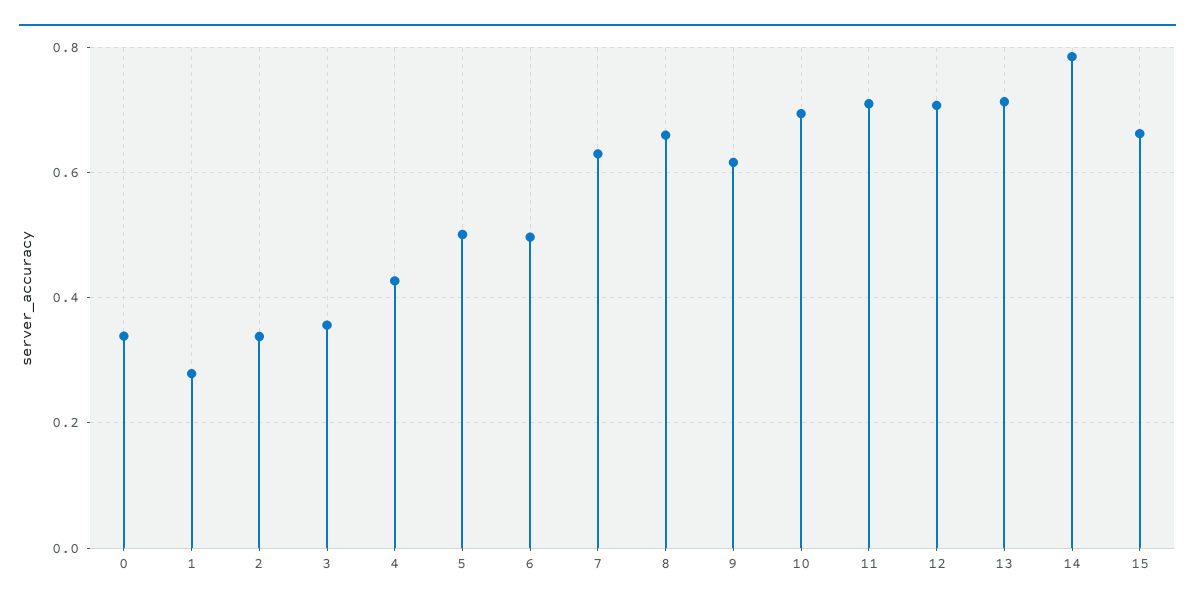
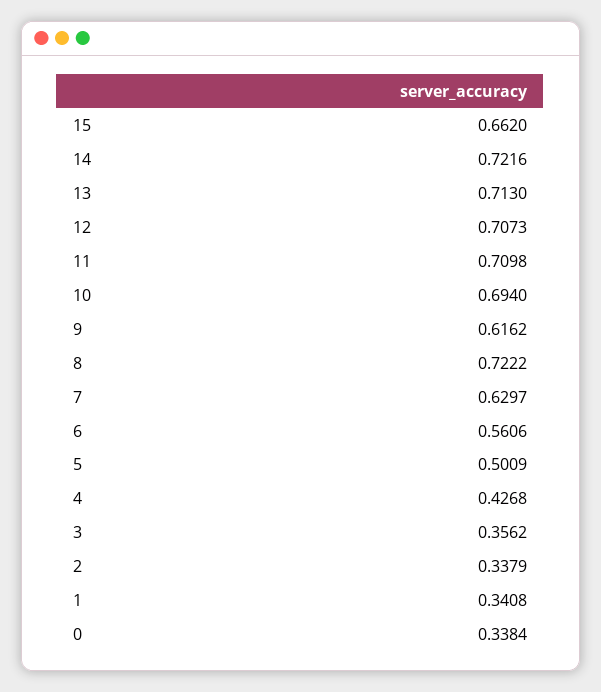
1: 0.28 -> 0.3408
6: 0.5 -> 0.5606
8: 0.66 -> 0.7222
14: 0.78 -> 0.7216

